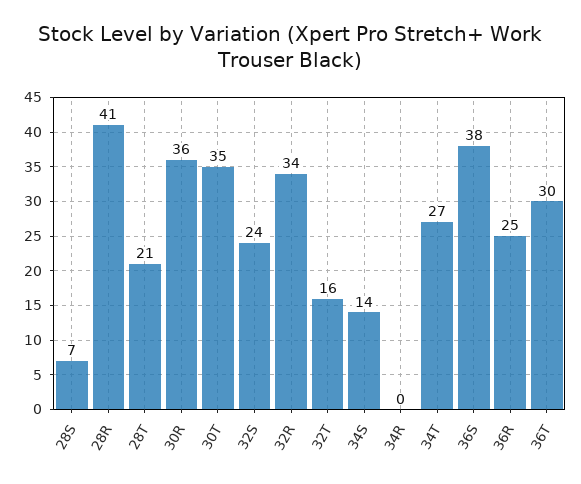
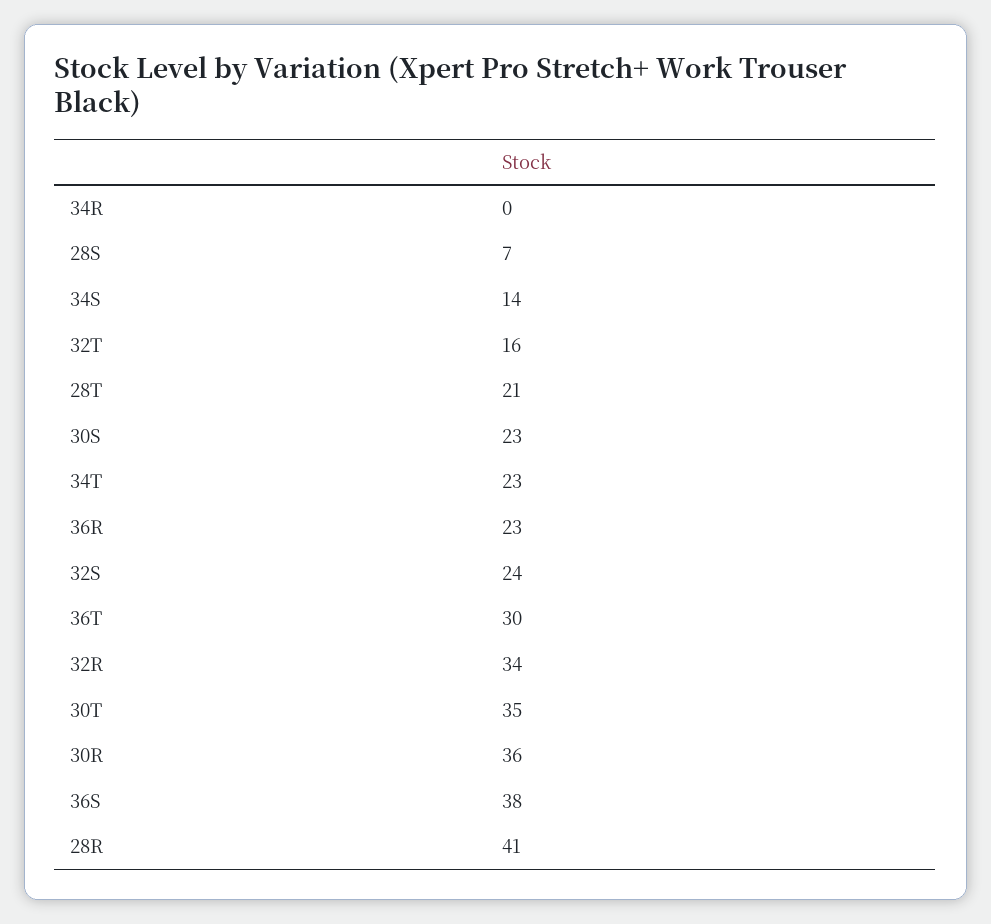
34T: 27 -> 23
36R: 25 -> 23
30S: none -> 23

